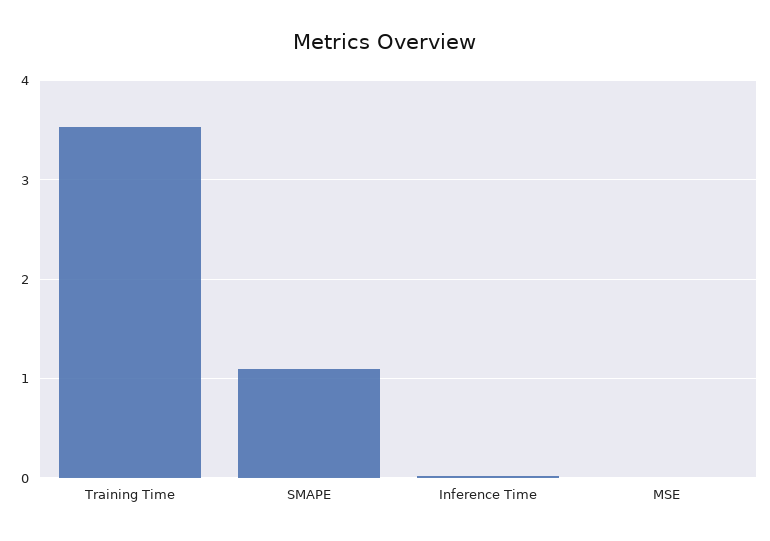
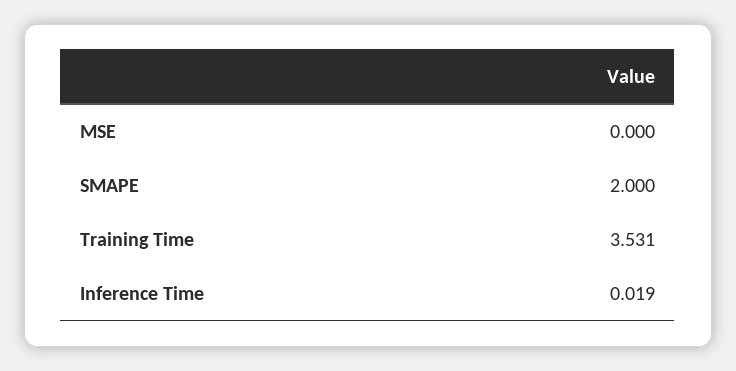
SMAPE: 1.1 -> 2

